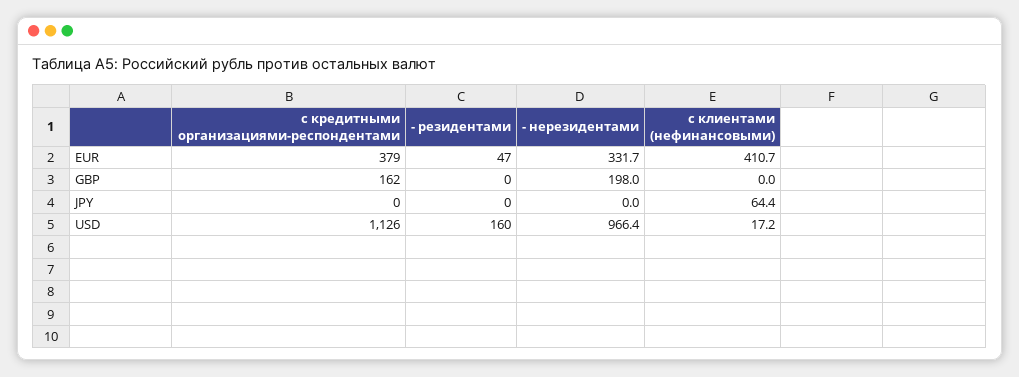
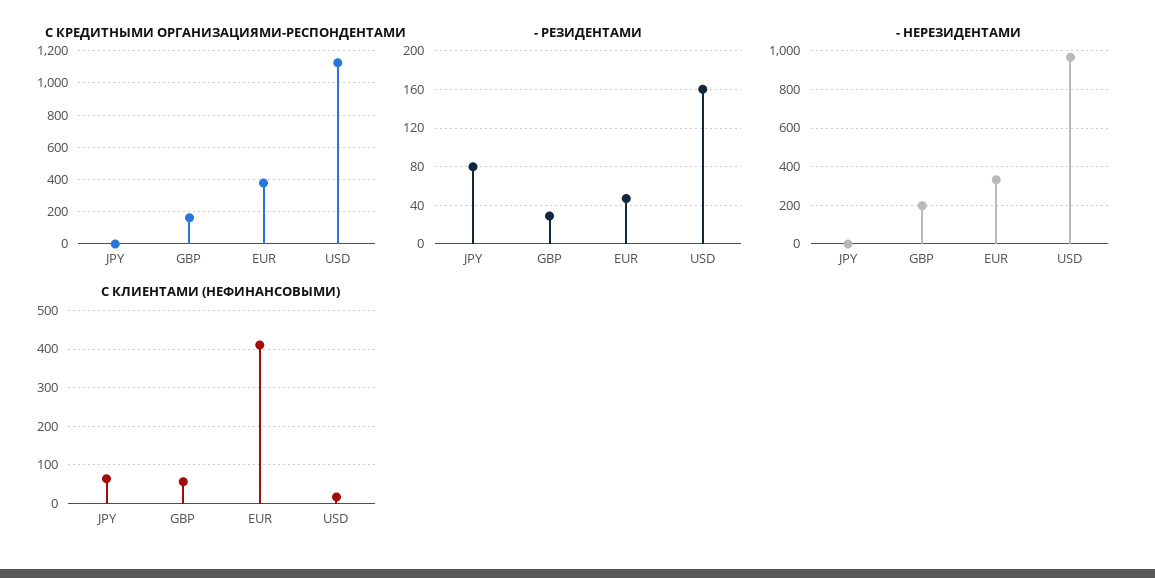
- резидентами, GBP: 0 -> 30
с клиентами (нефинансовыми), GBP: 0 -> 60
- резидентами, JPY: 0 -> 80

